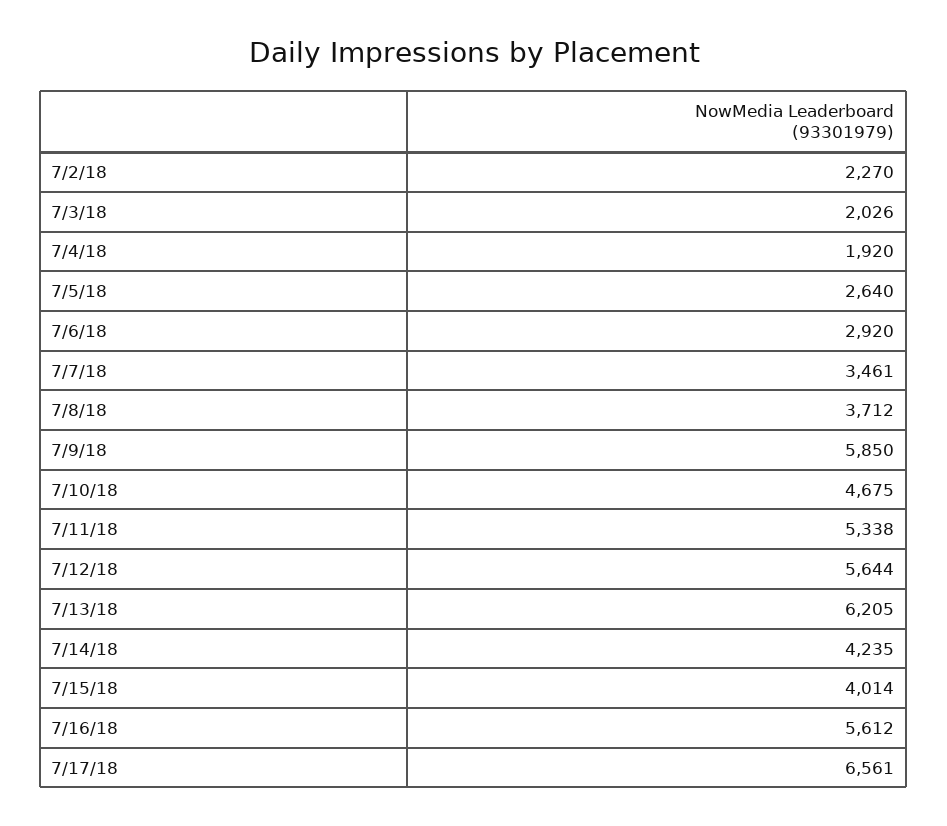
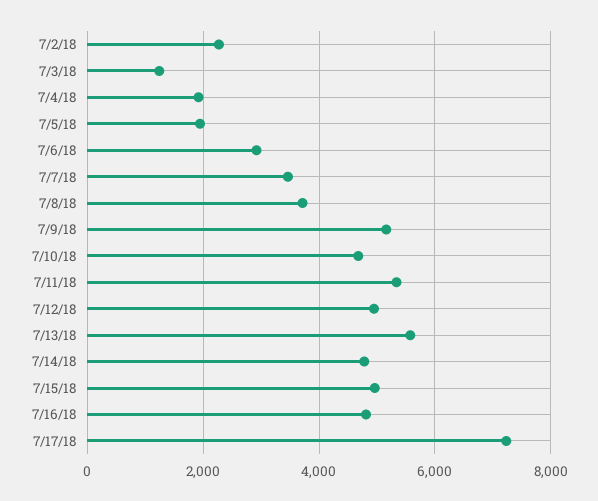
7/3/18: 2026 -> 1200
7/5/18: 2640 -> 2000
7/9/18: 5850 -> 5200
7/12/18: 5644 -> 5000
7/13/18: 6205 -> 5600
7/14/18: 4235 -> 4800
7/15/18: 4014 -> 5000
7/16/18: 5612 -> 4800
7/17/18: 6561 -> 7200

